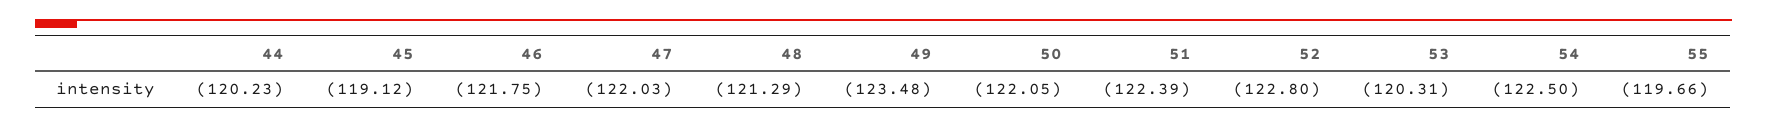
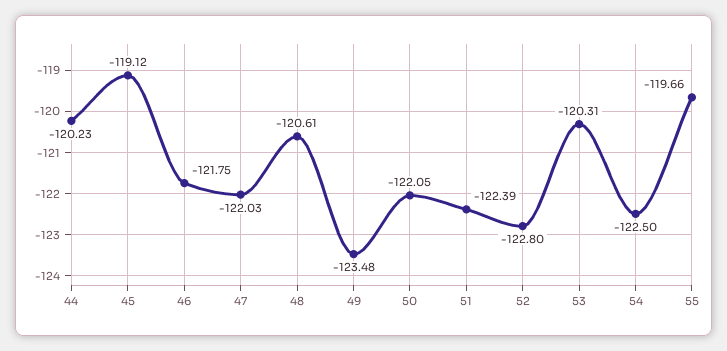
48: -121.29 -> -120.61

